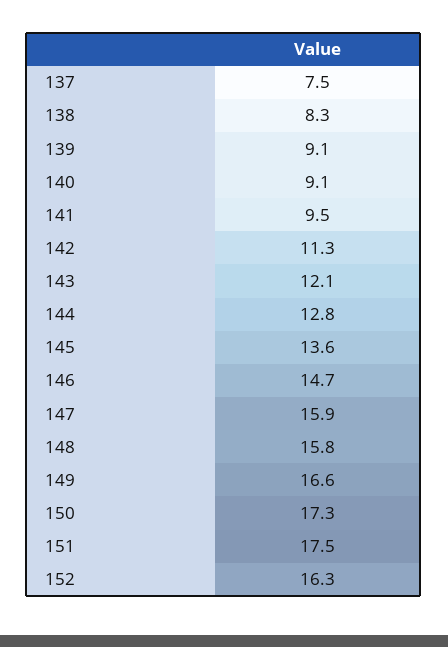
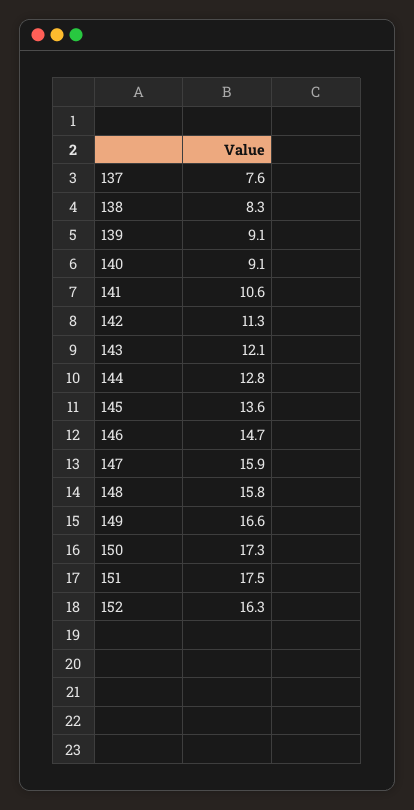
137: 7.5 -> 7.6
141: 9.5 -> 10.6

